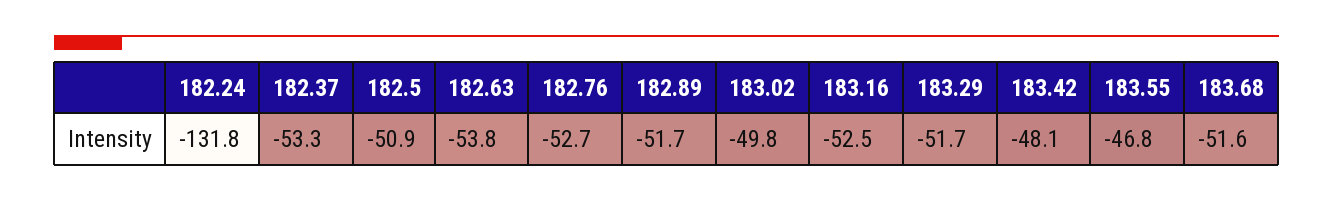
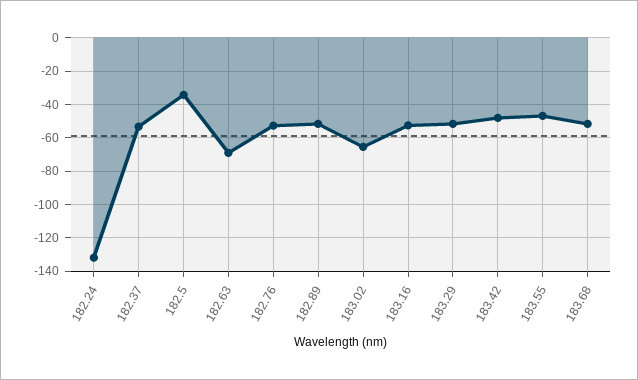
182.5: -50.9 -> -35
182.63: -53.8 -> -70
183.02: -49.8 -> -65

